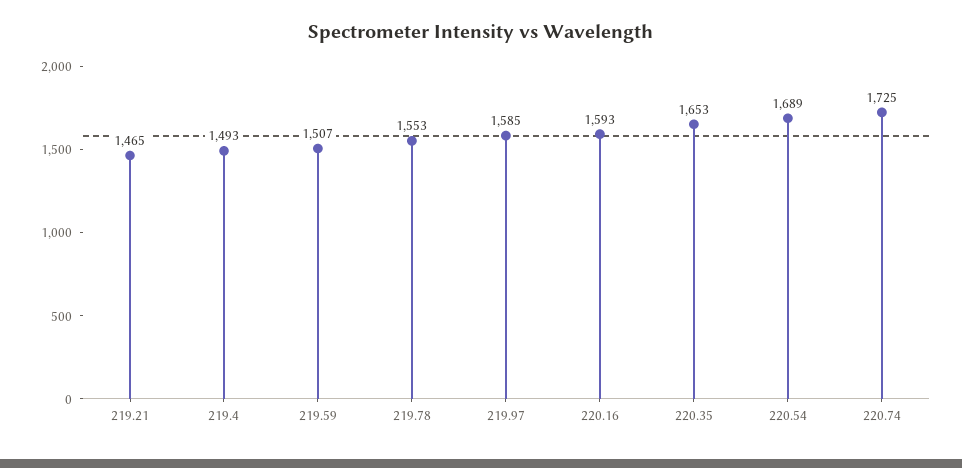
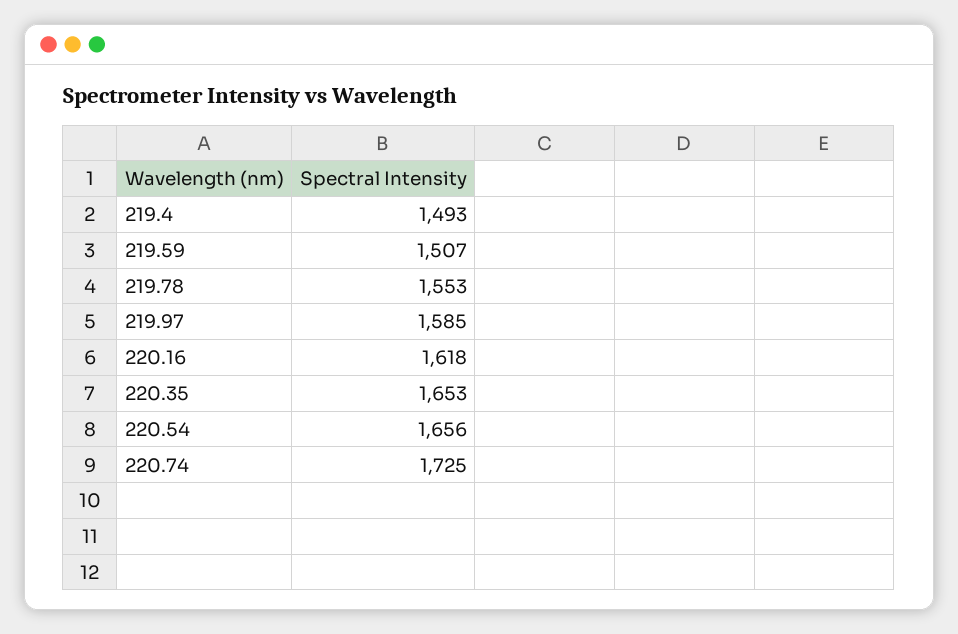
219.21: 1465 -> none
220.16: 1593 -> 1618
220.54: 1689 -> 1656

